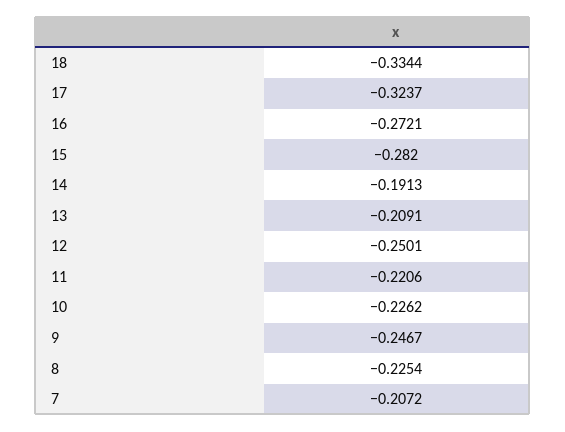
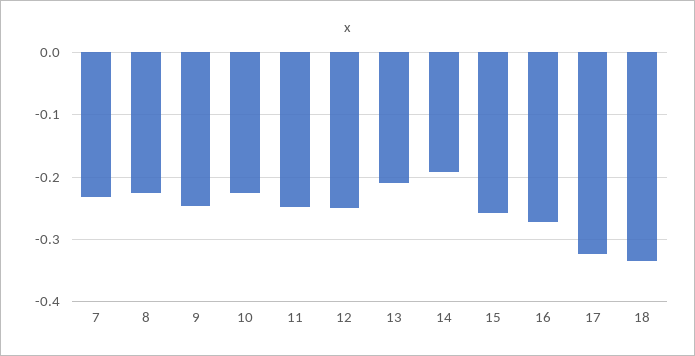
15: -0.282 -> -0.26
11: -0.2206 -> -0.25
7: -0.2072 -> -0.23

